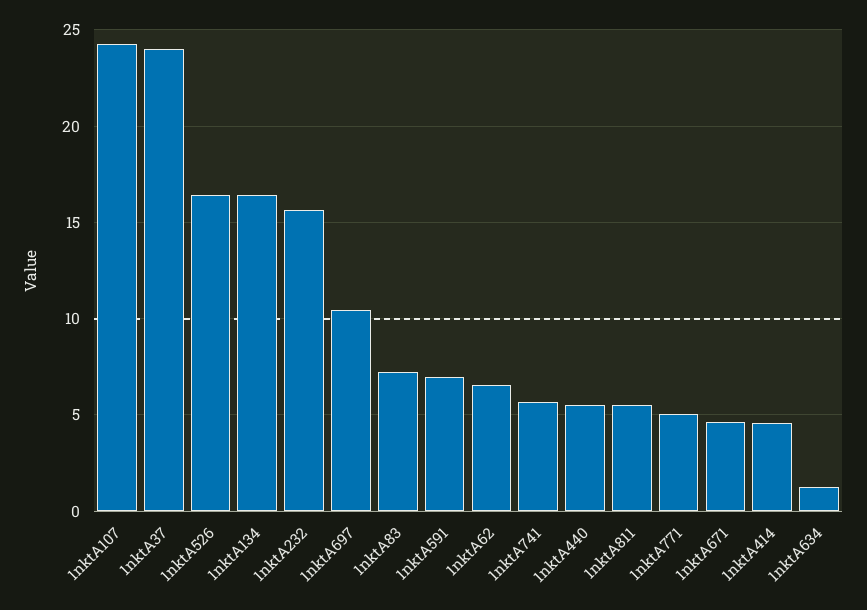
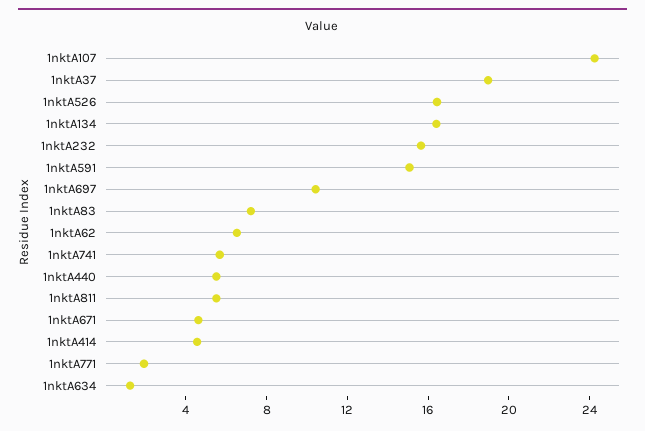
1nktA37: 24 -> 19
1nktA591: 7 -> 15
1nktA771: 5 -> 2

